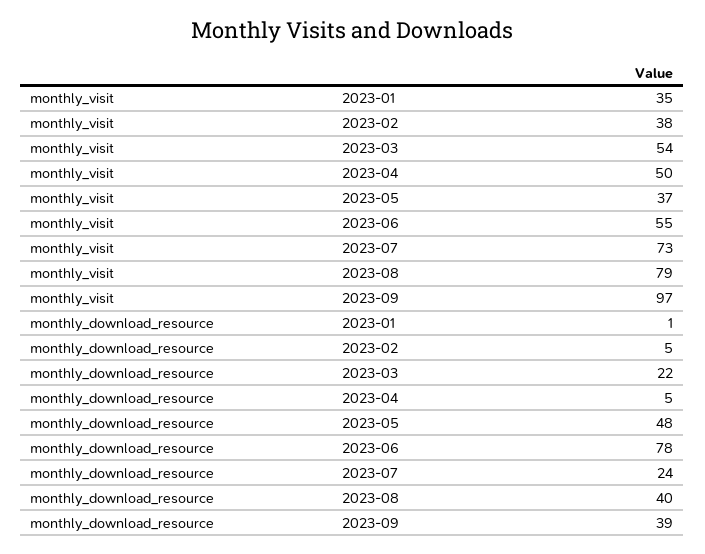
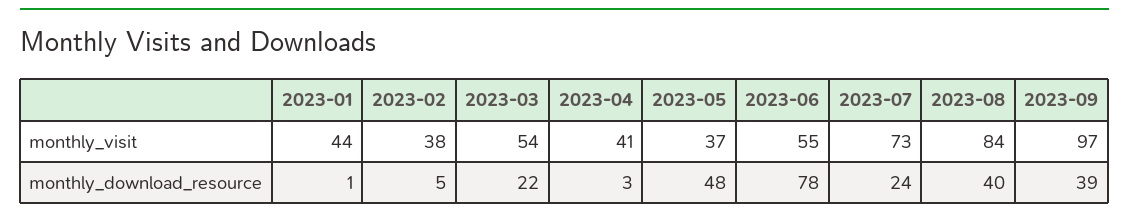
monthly_visit, 2023-01: 35 -> 44
monthly_visit, 2023-04: 50 -> 41
monthly_visit, 2023-08: 79 -> 84
monthly_download_resource, 2023-04: 5 -> 3

